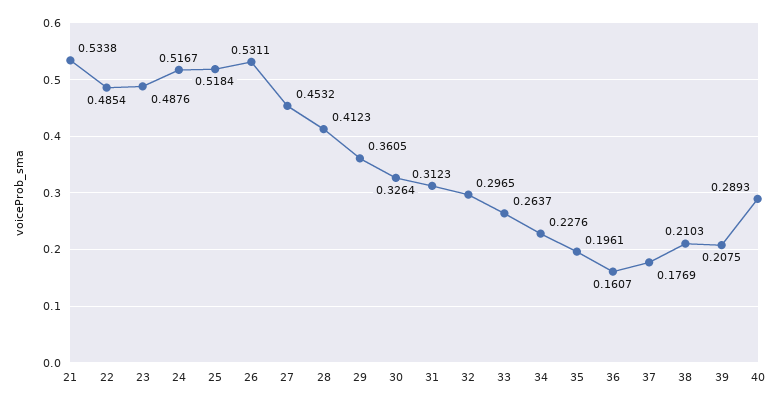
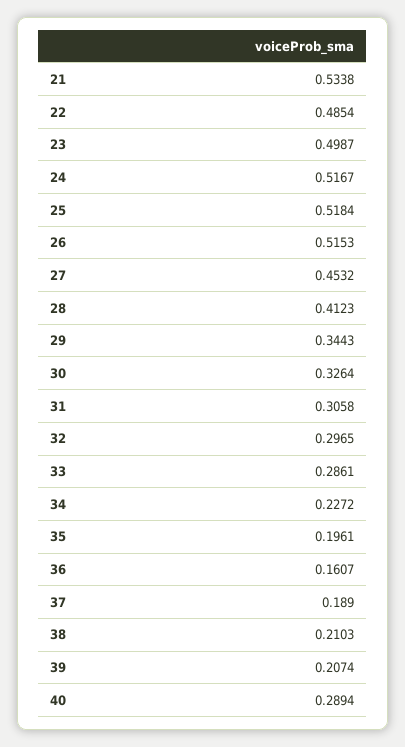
23: 0.4876 -> 0.4987
26: 0.5311 -> 0.5153
29: 0.3605 -> 0.3443
31: 0.3123 -> 0.3058
33: 0.2637 -> 0.2861
34: 0.2276 -> 0.2272
37: 0.1769 -> 0.189
39: 0.2075 -> 0.2074
40: 0.2893 -> 0.2894

